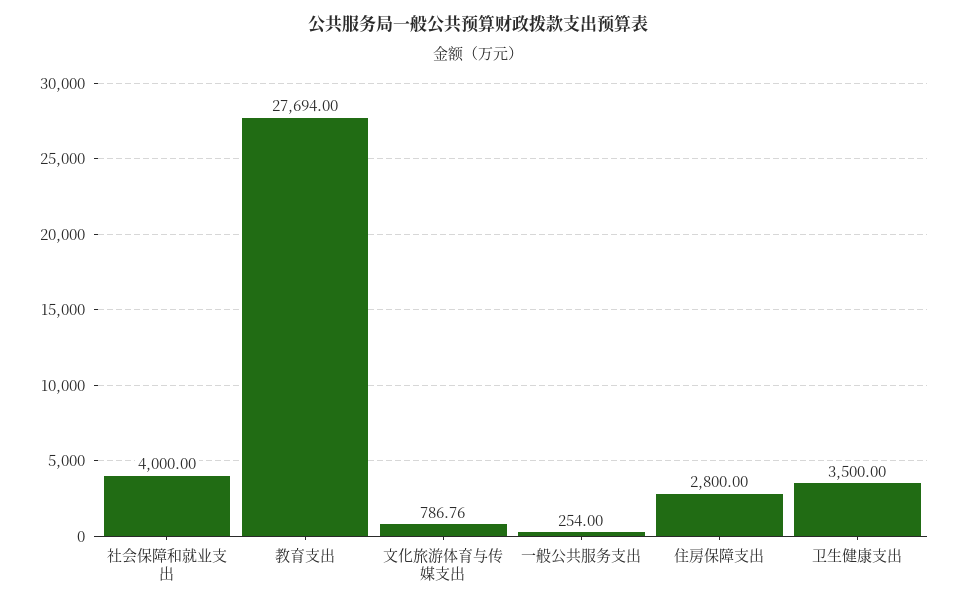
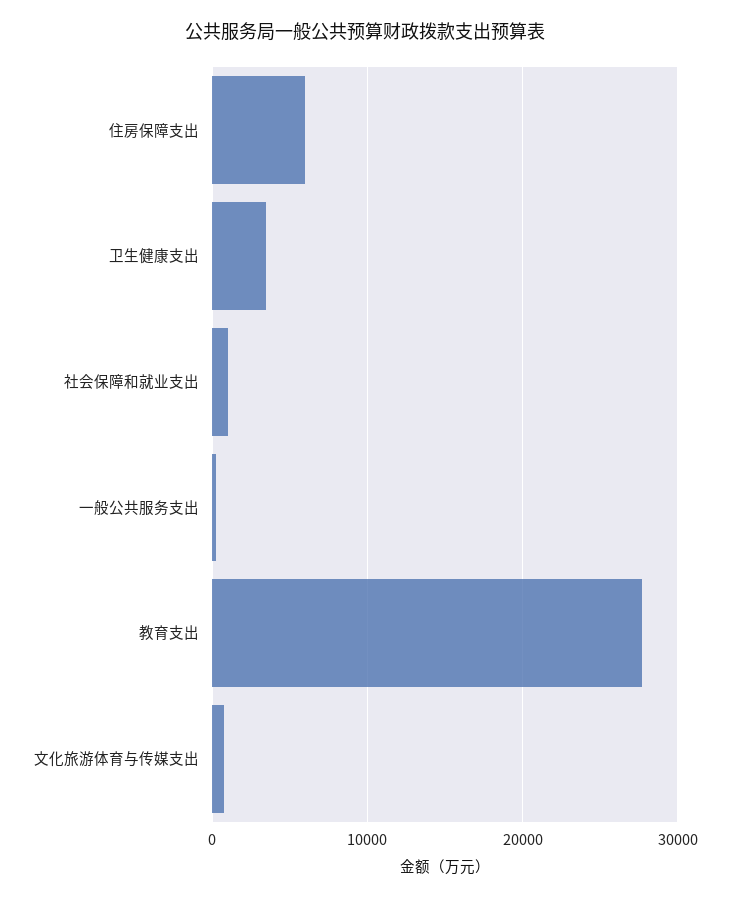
社会保障和就业支出: 4000 -> 1000
住房保障支出: 2800 -> 6000

